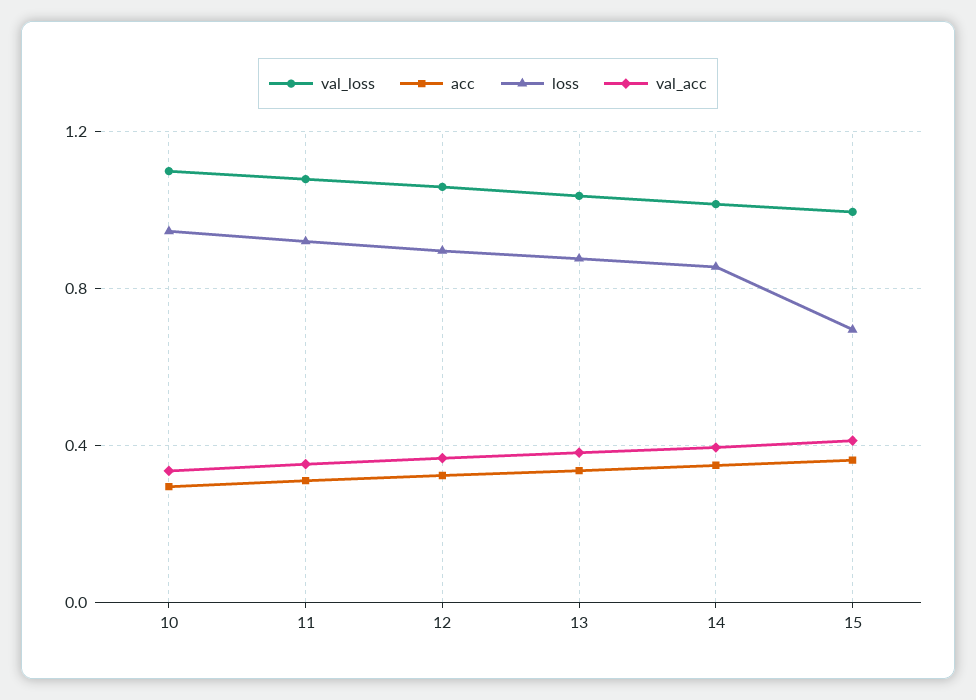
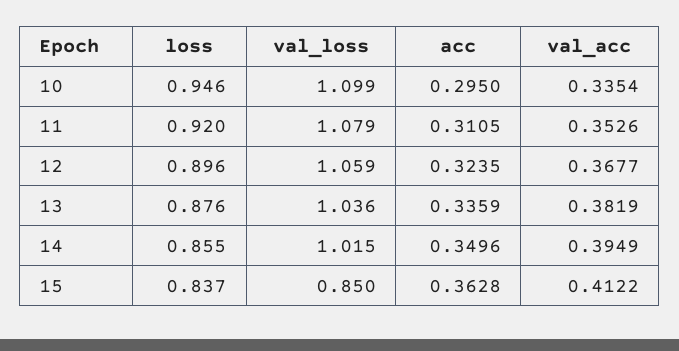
val_loss, 15: 1 -> 0.85
loss, 15: 0.7 -> 0.837

